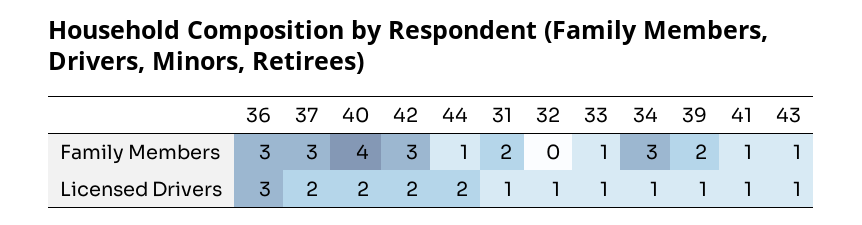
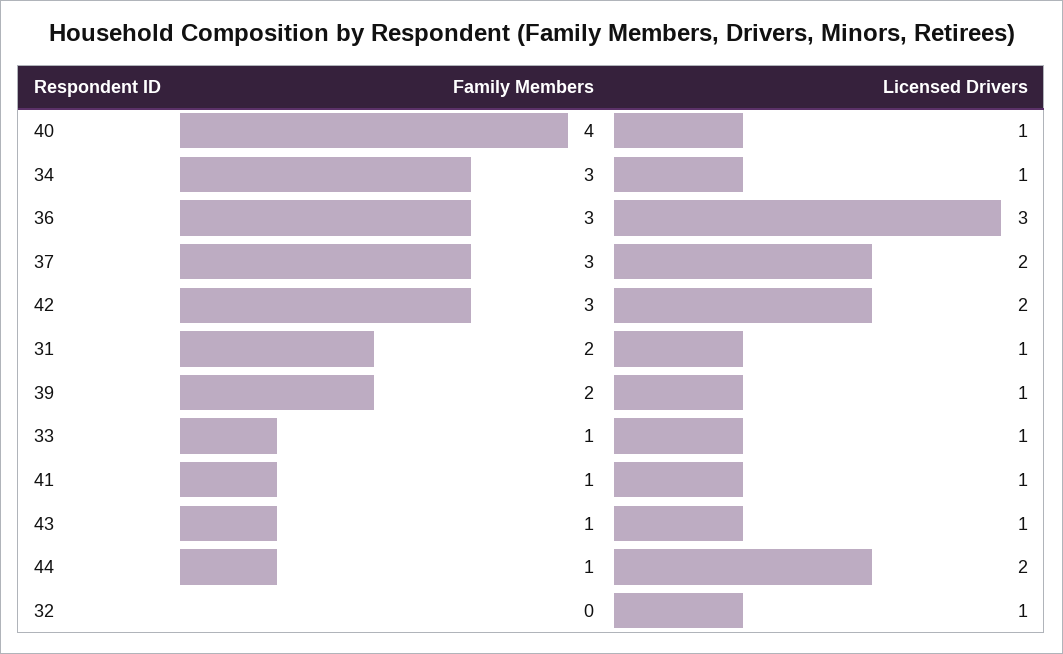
40, Licensed Drivers: 2 -> 1

